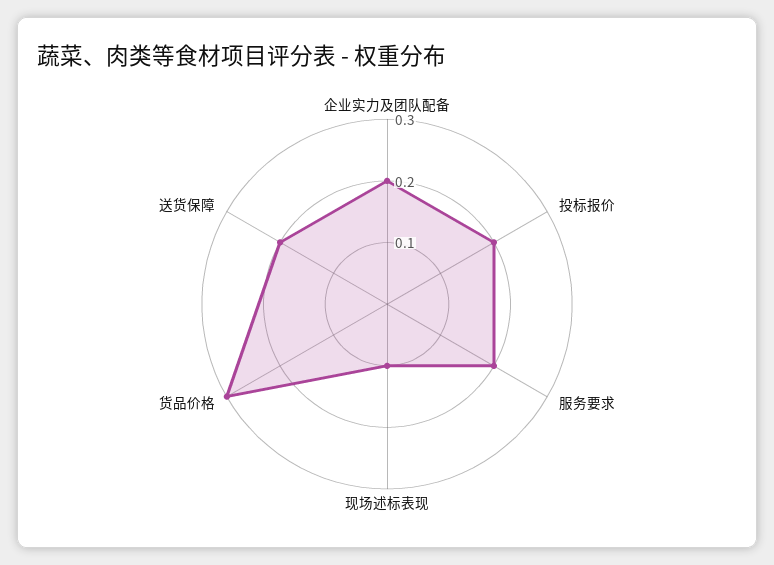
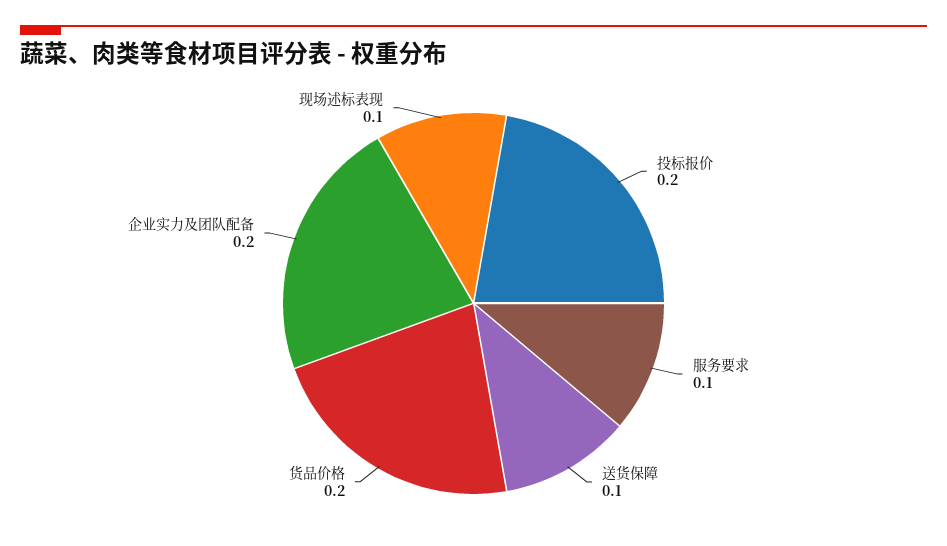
服务要求: 0.2 -> 0.1
货品价格: 0.3 -> 0.2
送货保障: 0.2 -> 0.1

